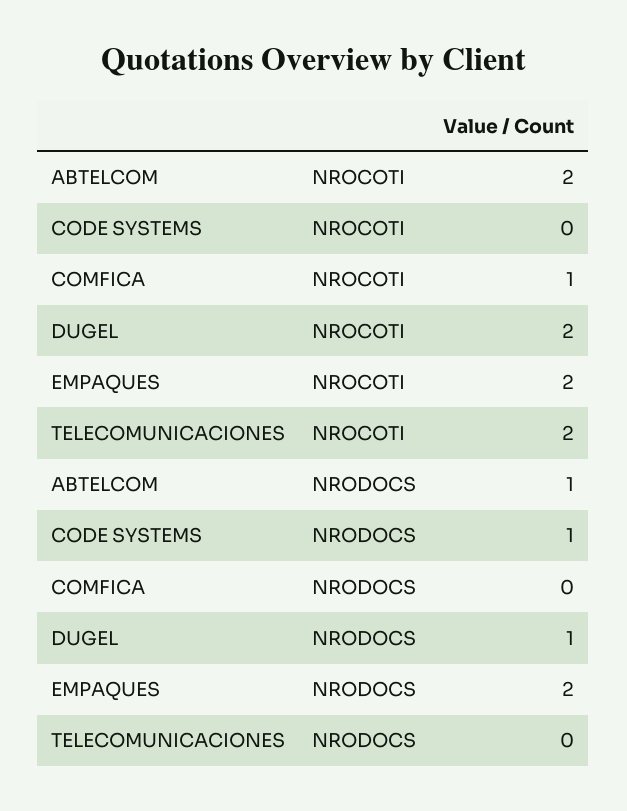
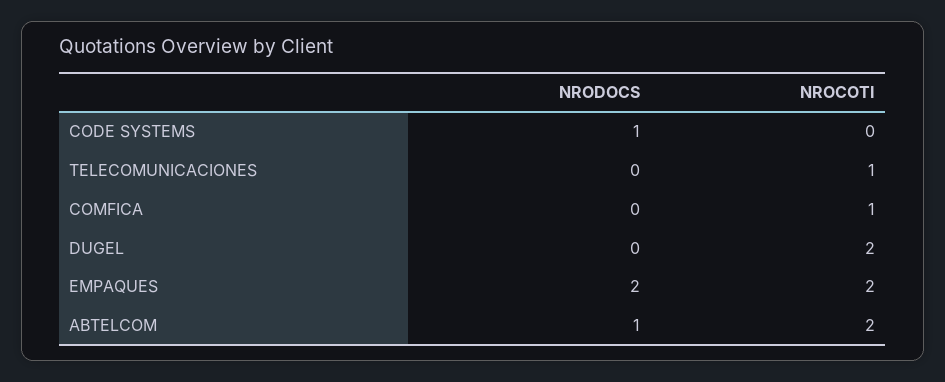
TELECOMUNICACIONES, NROCOTI: 2 -> 1
DUGEL, NRODOCS: 1 -> 0

